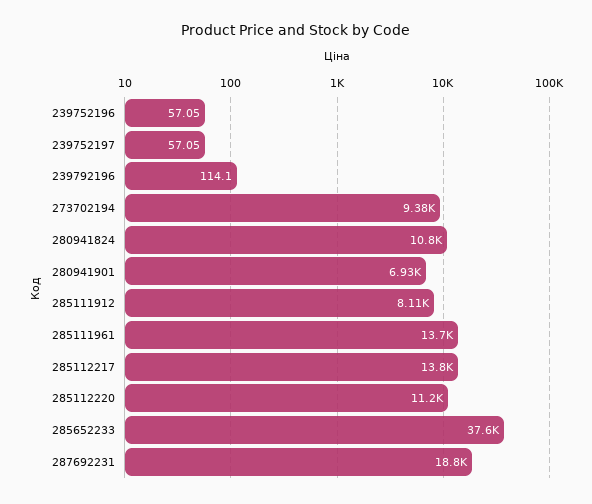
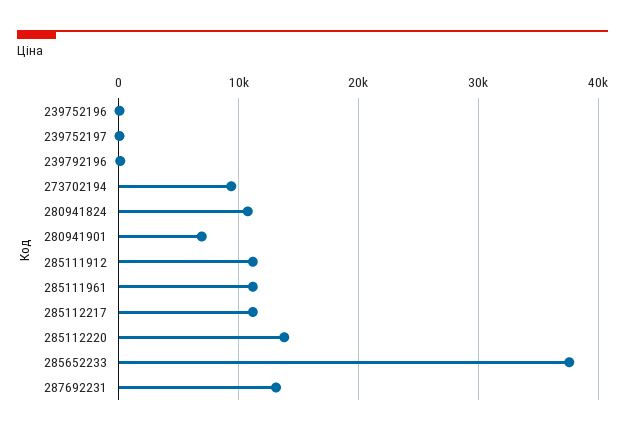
285111912: 8110 -> 11000
285111961: 13700 -> 11000
285112217: 13800 -> 11000
285112220: 11200 -> 14000
287692231: 18800 -> 13000

